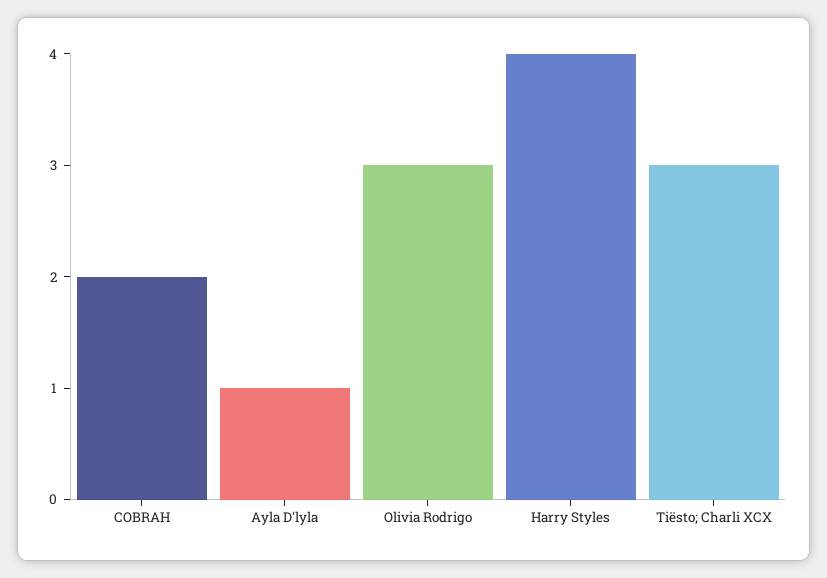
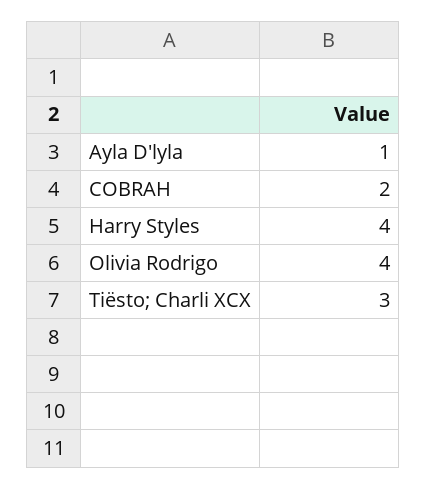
Olivia Rodrigo: 3 -> 4

